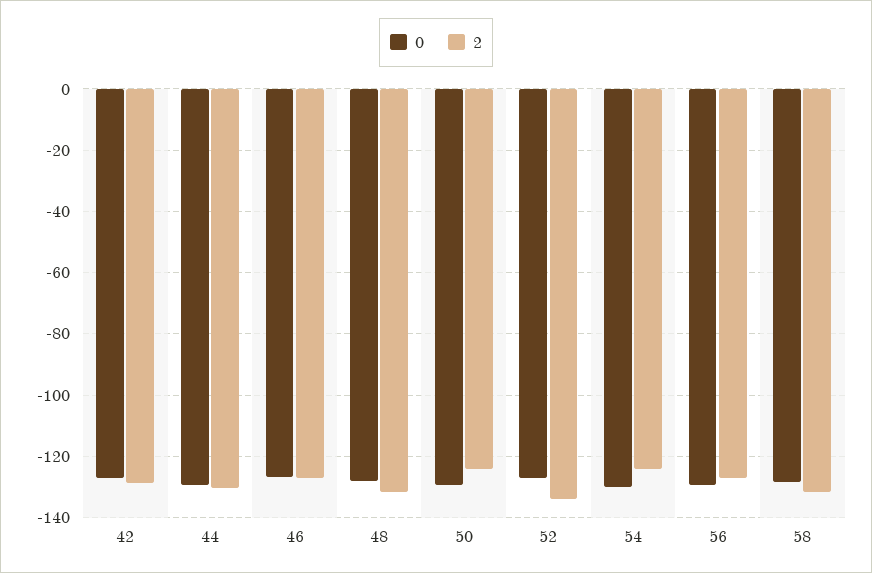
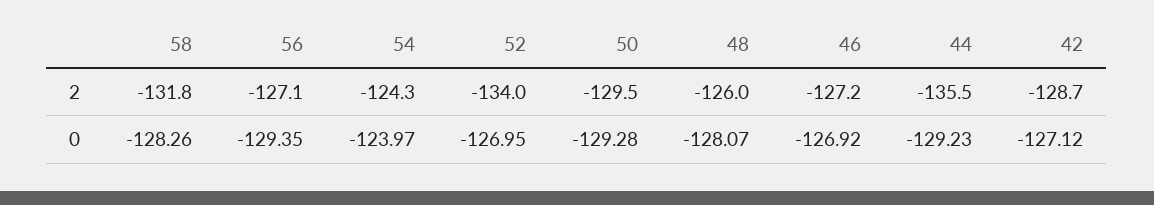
2, 44: -130 -> -135.5
2, 48: -132 -> -126
2, 50: -124 -> -129.5
0, 54: -130 -> -123.97

